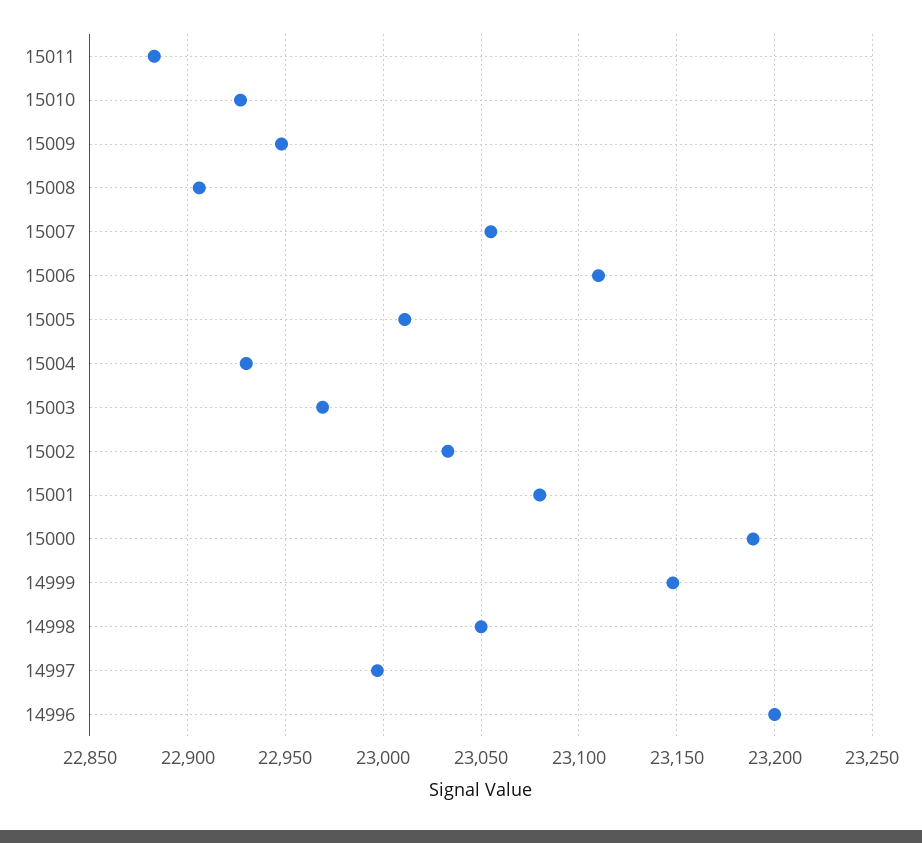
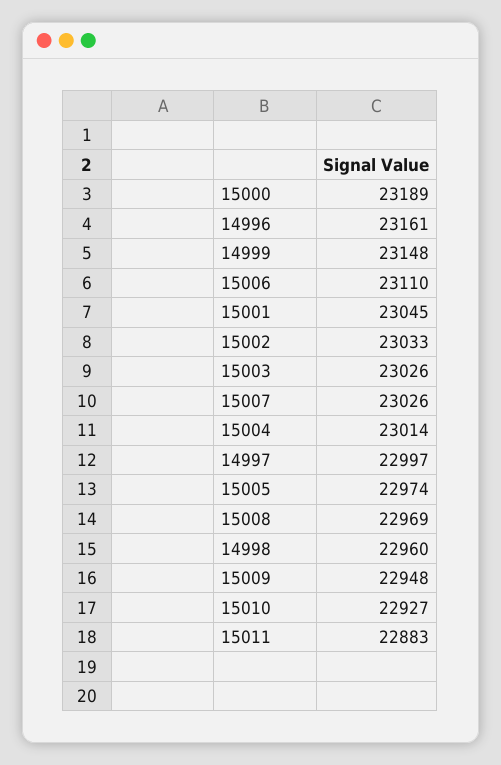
15008: 22905 -> 22969
15007: 23055 -> 23026
15005: 23010 -> 22974
15004: 22930 -> 23014
15003: 22970 -> 23026
15001: 23080 -> 23045
14998: 23050 -> 22960
14996: 23200 -> 23161

